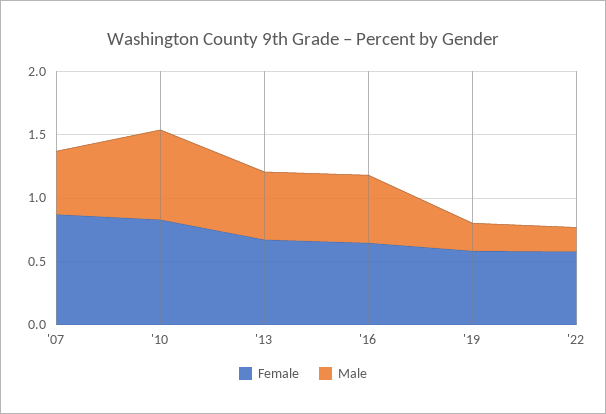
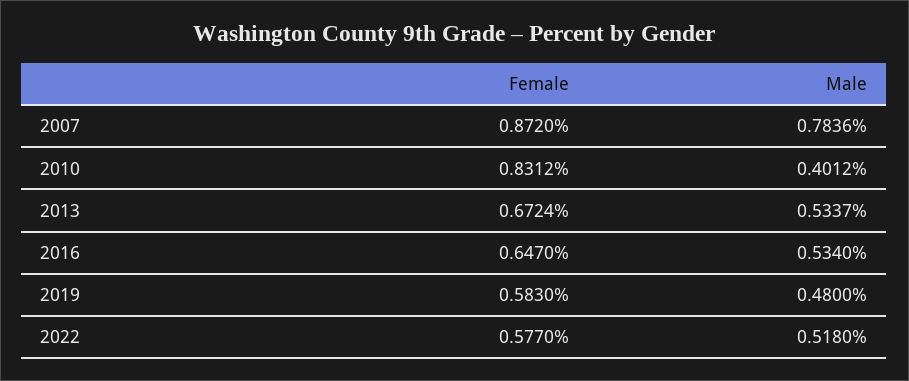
Male, '07: 0.5 -> 0.7836
Male, '10: 0.7 -> 0.4012
Male, '19: 0.2 -> 0.48
Male, '22: 0.2 -> 0.518

